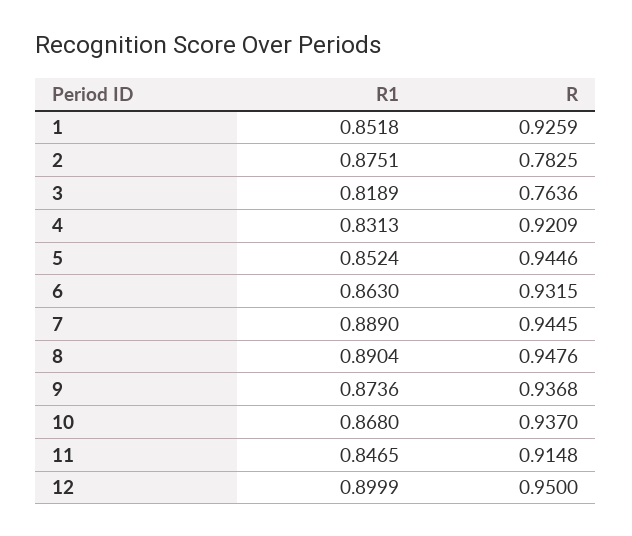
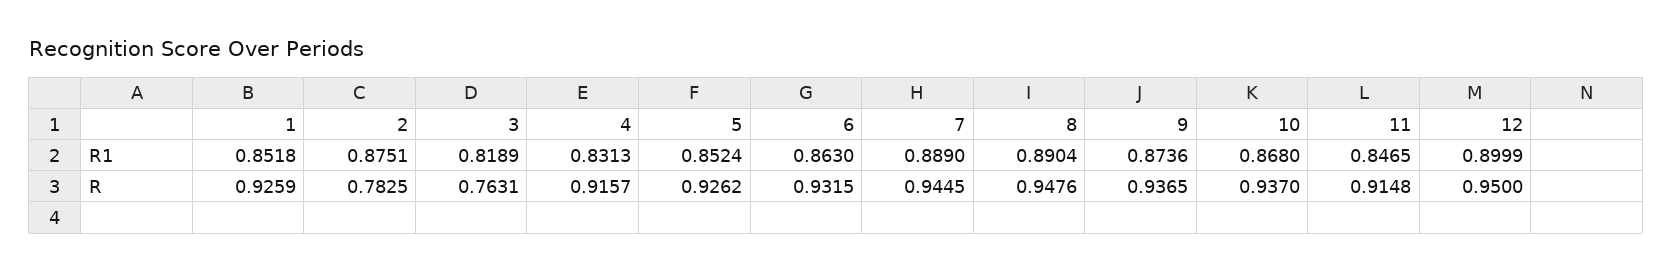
R, 3: 0.7636 -> 0.7631
R, 4: 0.9209 -> 0.9157
R, 5: 0.9446 -> 0.9262
R, 9: 0.9368 -> 0.9365

